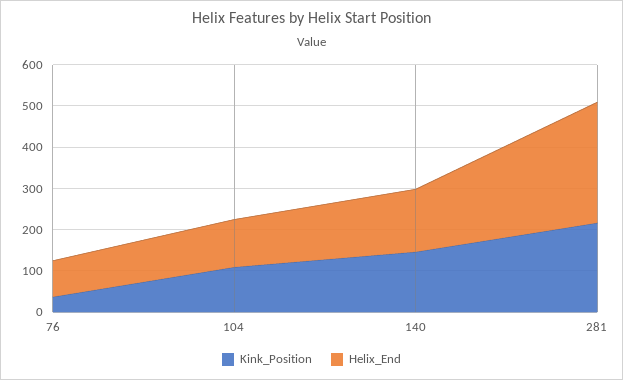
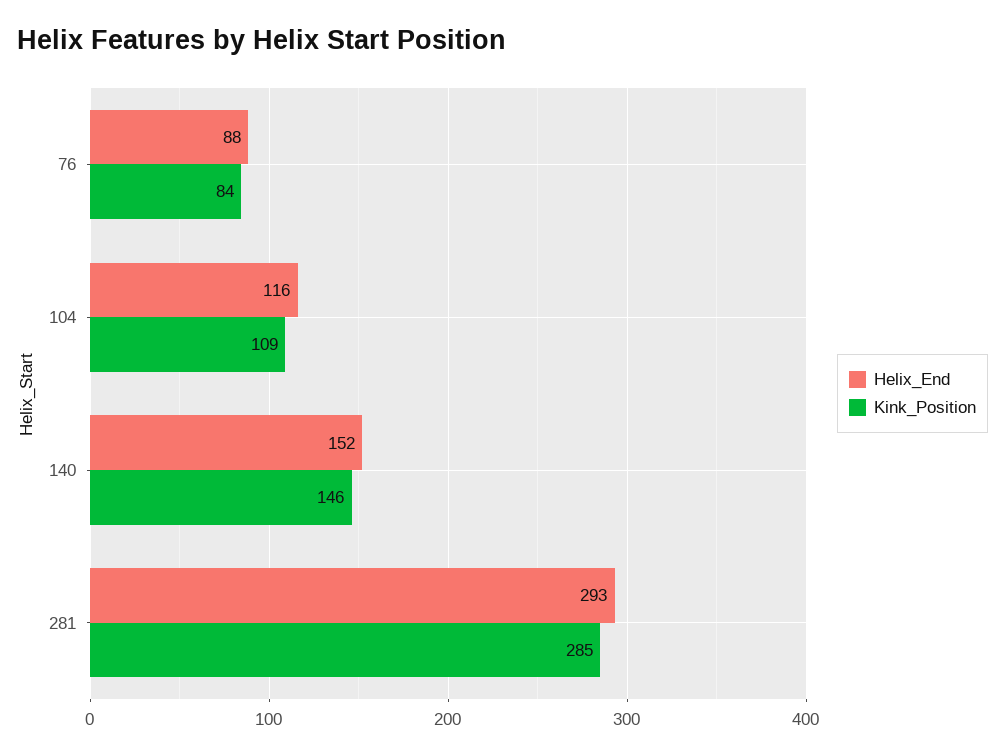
Kink_Position, 76: 40 -> 84
Kink_Position, 281: 220 -> 285

